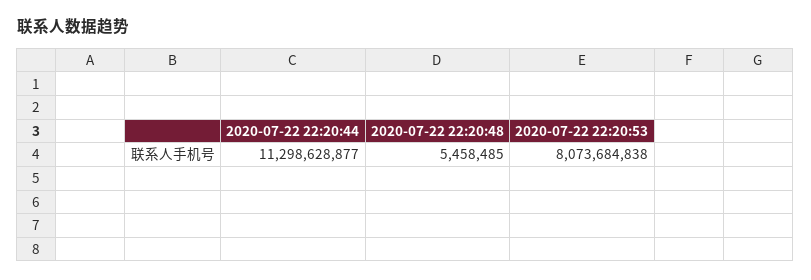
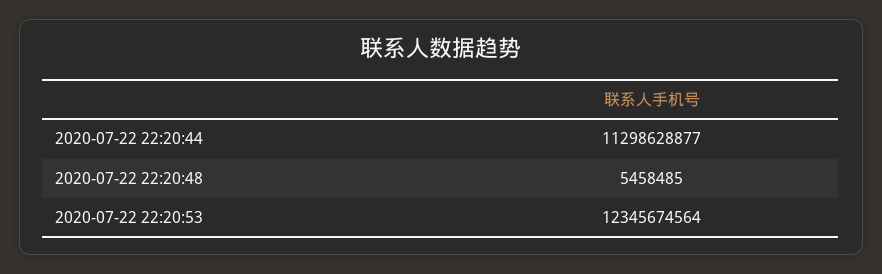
2020-07-22 22:20:53: 8073684838 -> 12345674564

